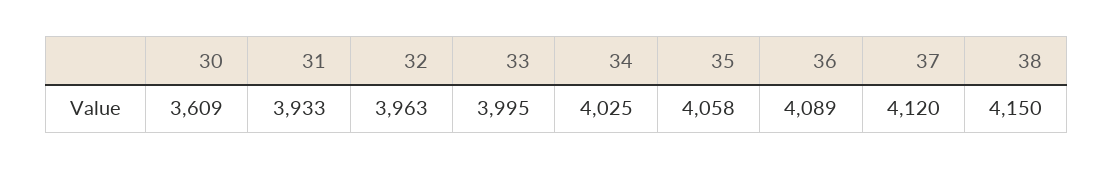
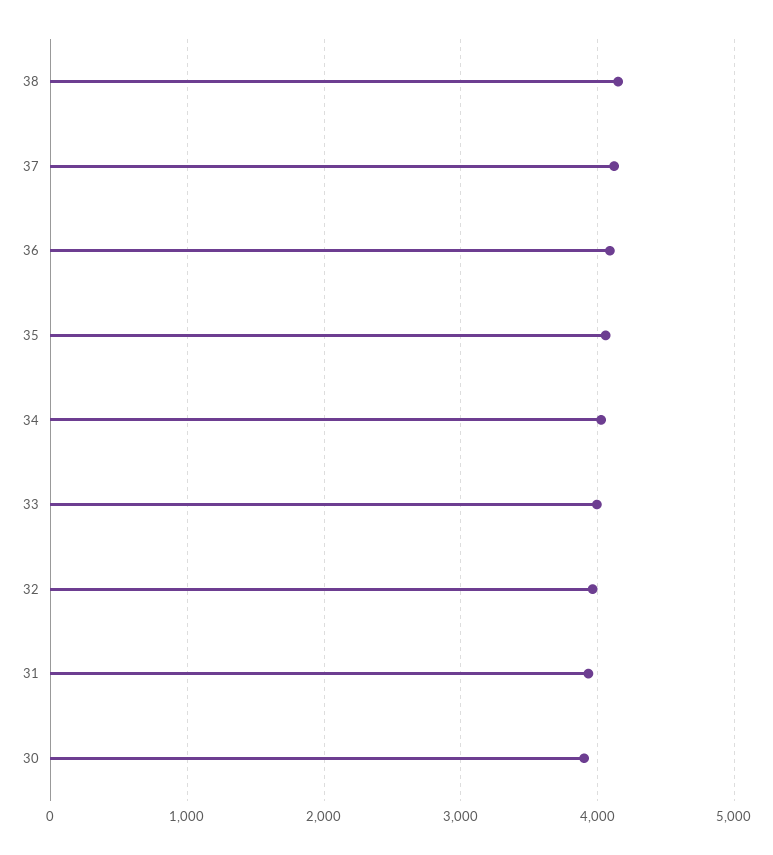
30: 3609 -> 3900

